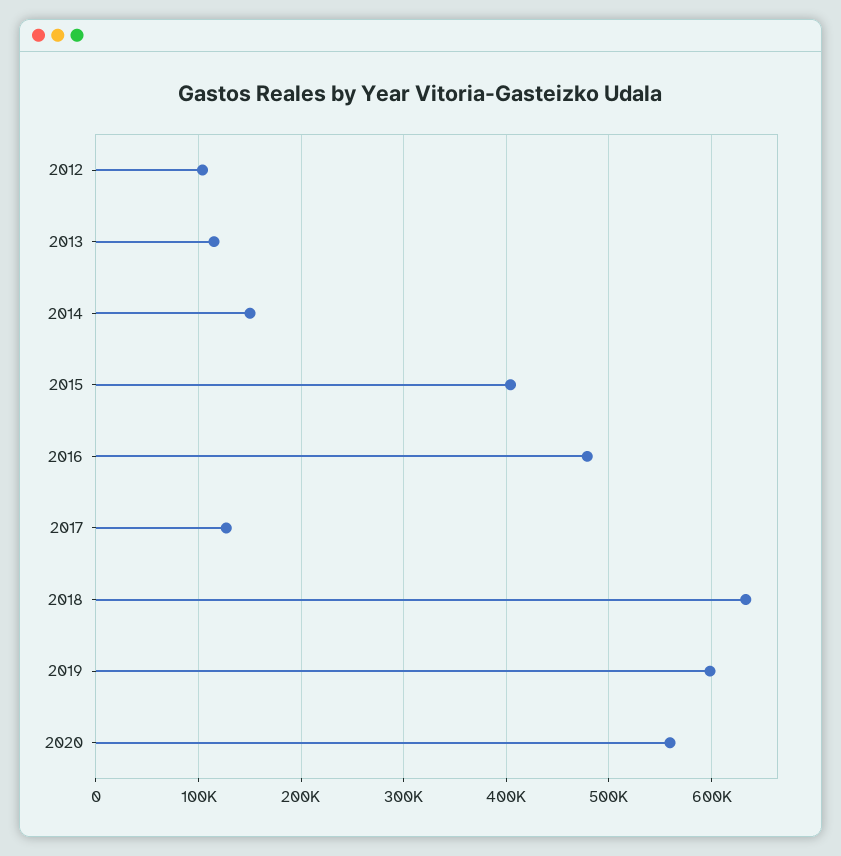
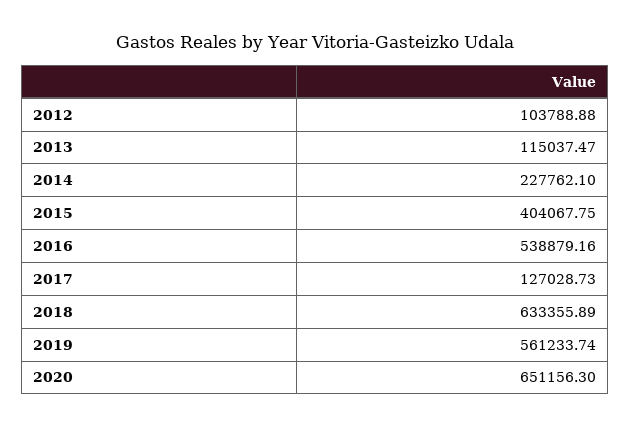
2014: 150000 -> 227762.1
2016: 480000 -> 538879.16
2019: 600000 -> 561233.74
2020: 560000 -> 651156.3

